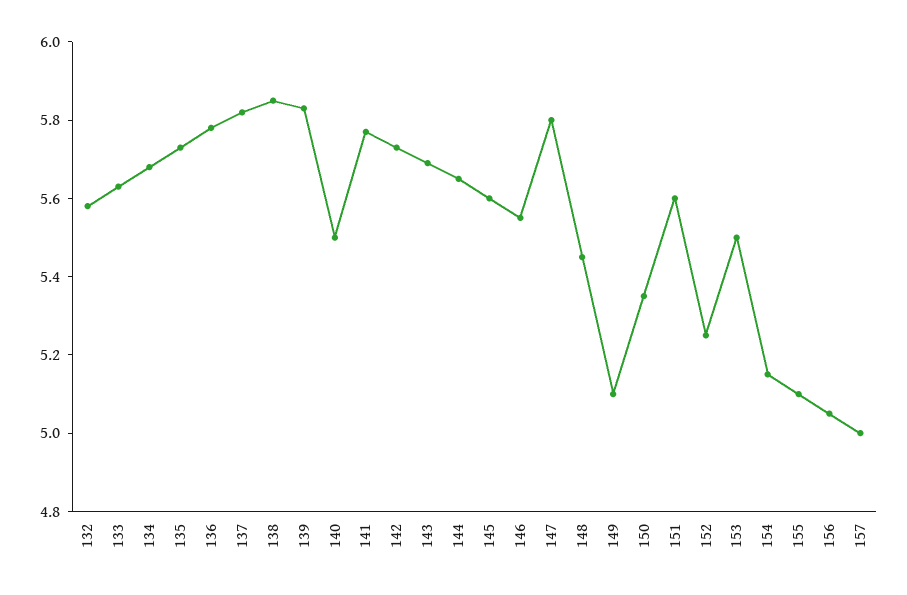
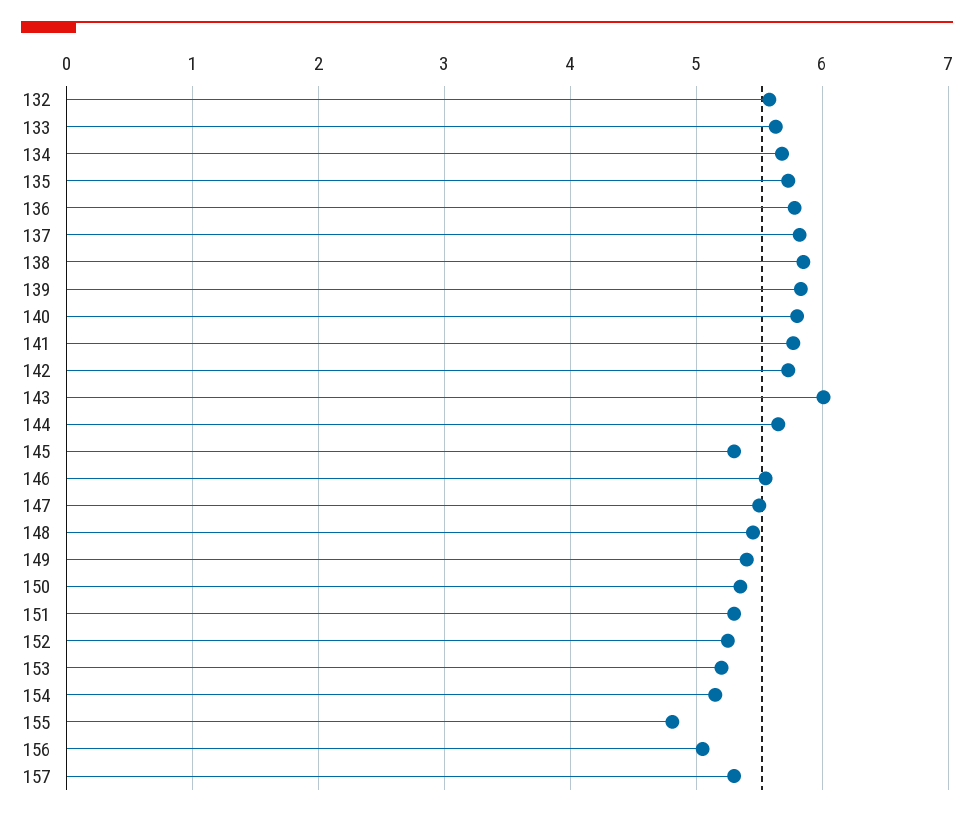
140: 5.5 -> 5.8
143: 5.7 -> 6
145: 5.6 -> 5.3
147: 5.8 -> 5.5
149: 5.1 -> 5.4
151: 5.6 -> 5.3
153: 5.5 -> 5.2
155: 5.1 -> 4.8
157: 5 -> 5.3

